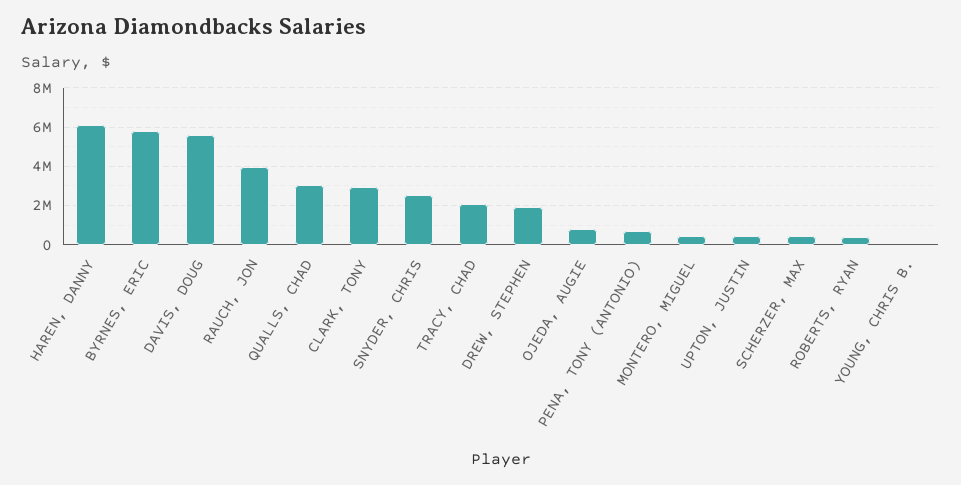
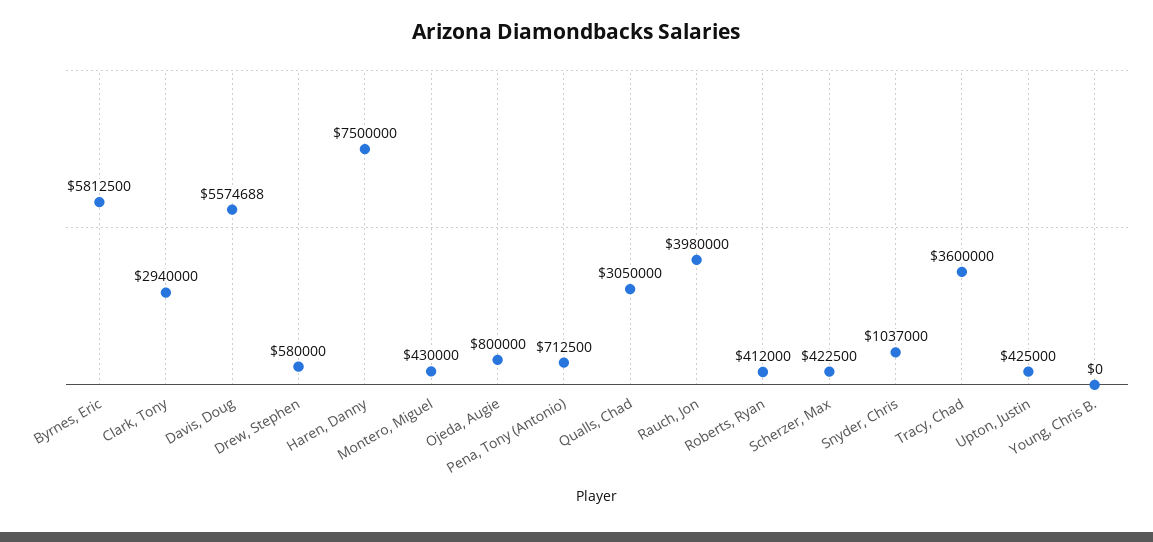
HAREN, DANNY: 6000000 -> 7500000
SNYDER, CHRIS: 2500000 -> 1037000
TRACY, CHAD: 2000000 -> 3600000
DREW, STEPHEN: 2000000 -> 580000

